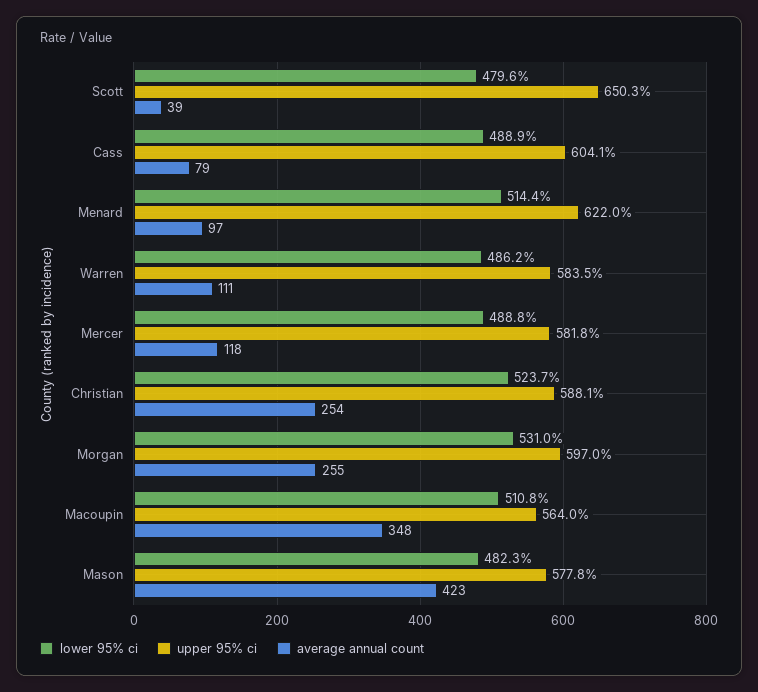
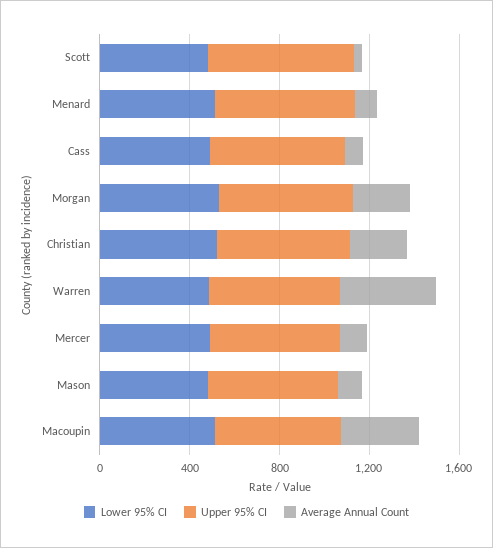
average annual count, Warren: 111 -> 400
average annual count, Mason: 423 -> 100

